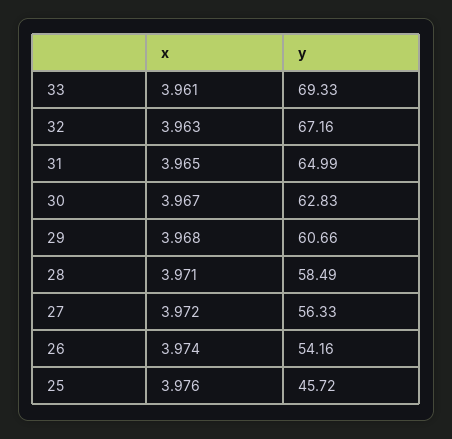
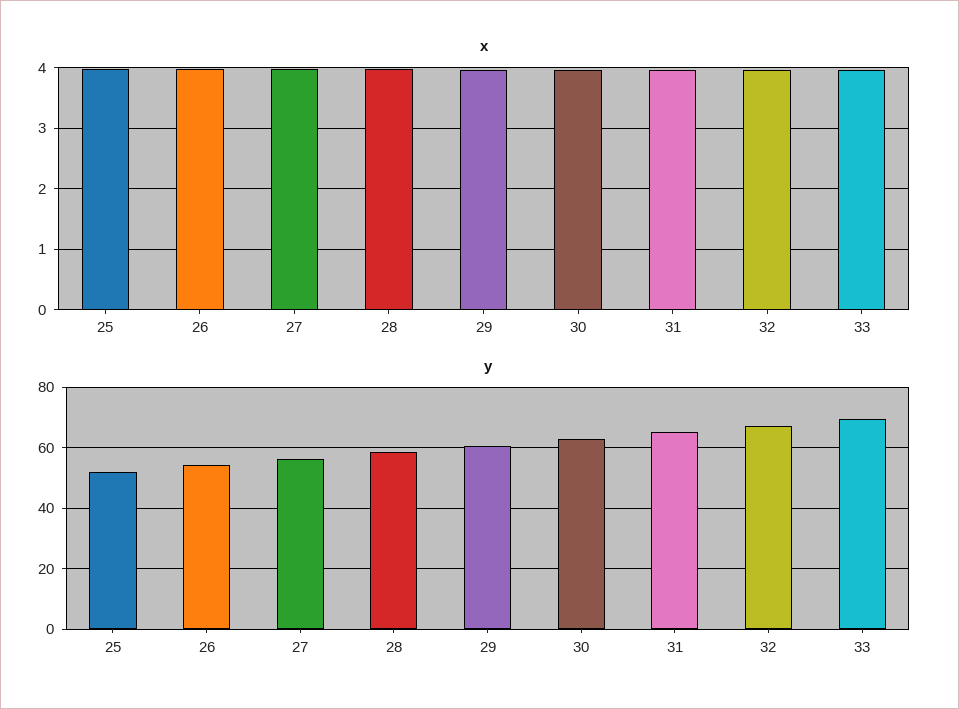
y, 25: 45.72 -> 52

